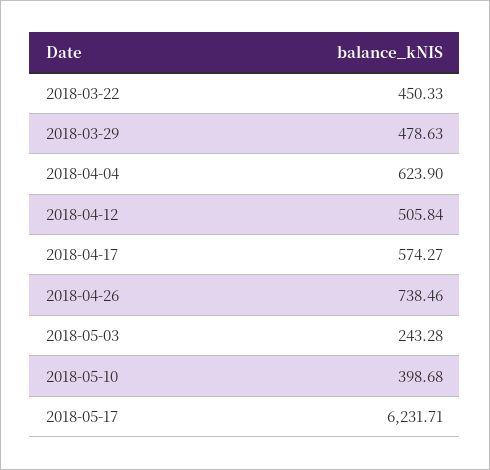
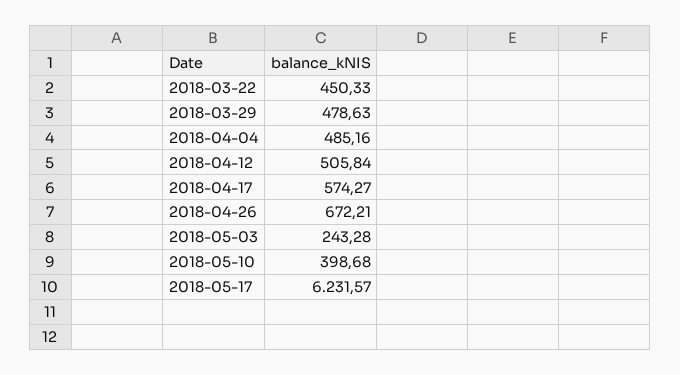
2018-04-04: 623.9 -> 485.16
2018-04-26: 738.46 -> 672.21
2018-05-17: 6231.71 -> 6231.57

